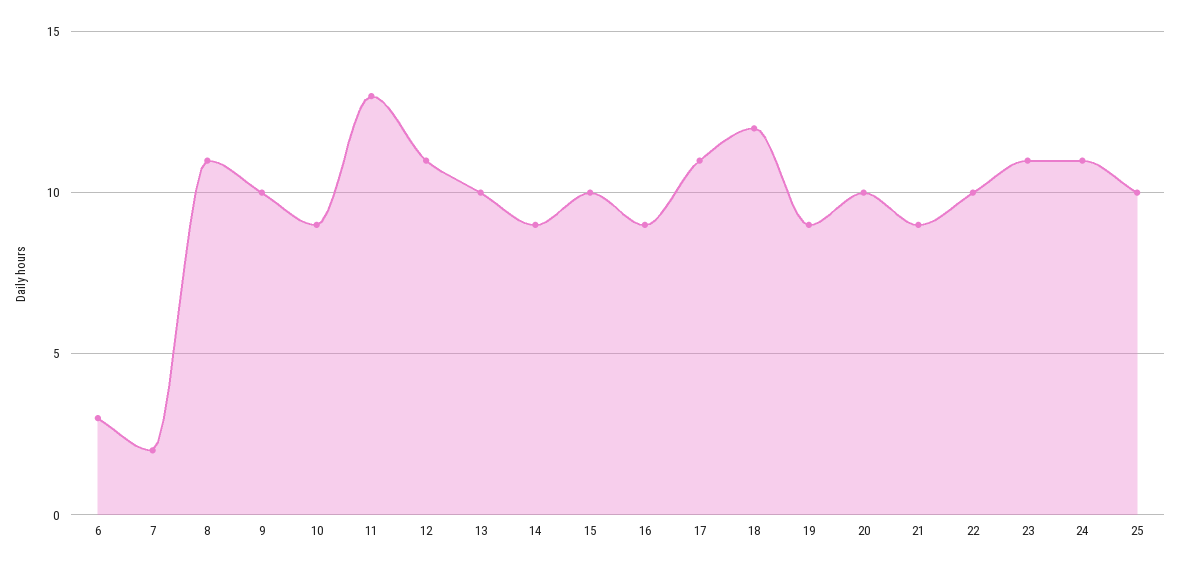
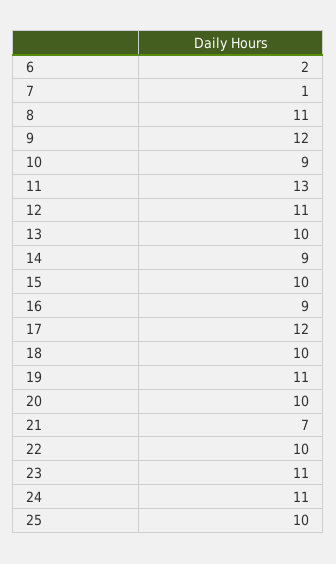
6: 3 -> 2
7: 2 -> 1
9: 10 -> 12
17: 11 -> 12
18: 12 -> 10
19: 9 -> 11
21: 9 -> 7

